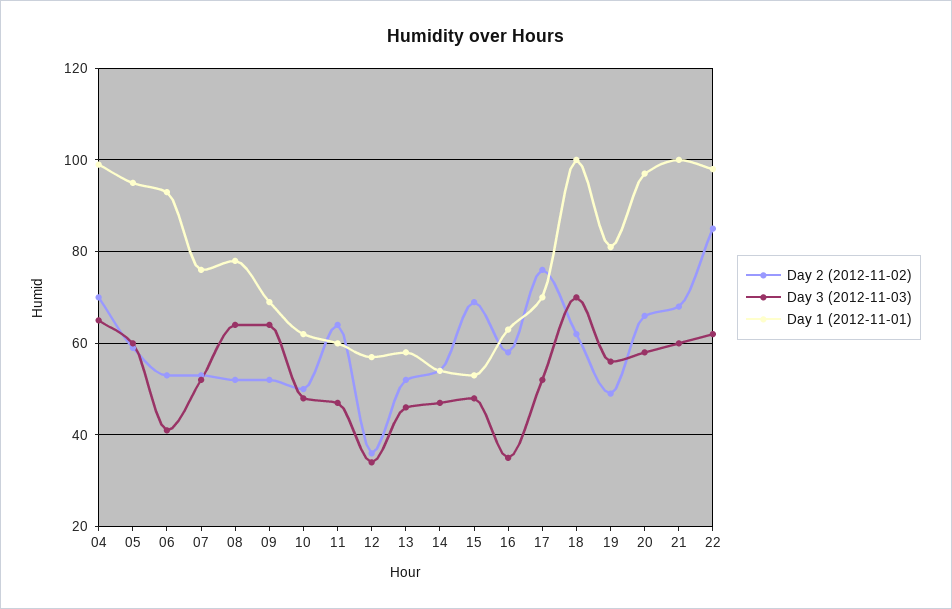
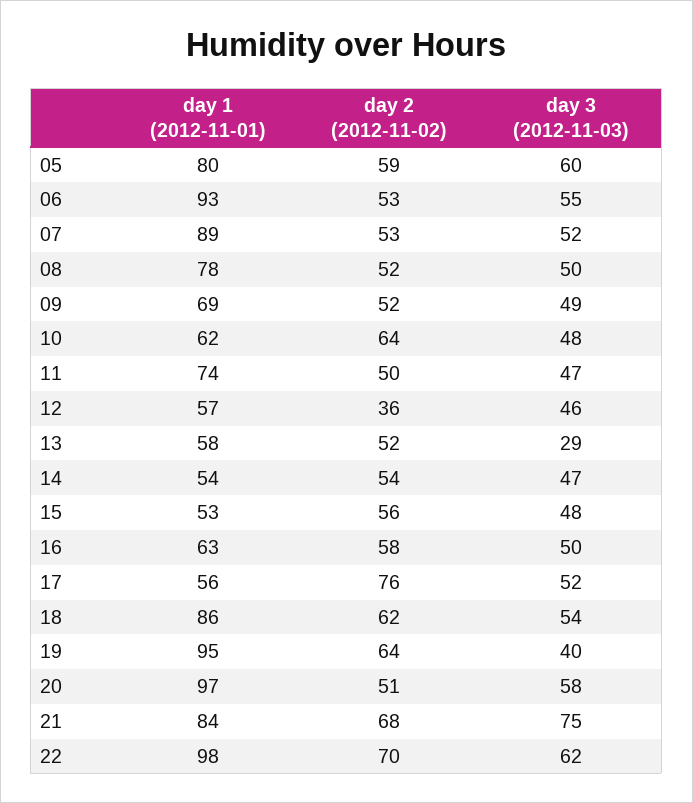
Day 2 (2012-11-02), 04: 70 -> none
Day 3 (2012-11-03), 04: 65 -> none
Day 1 (2012-11-01), 04: 100 -> none
Day 1 (2012-11-01), 05: 95 -> 80
Day 3 (2012-11-03), 06: 40 -> 55
Day 1 (2012-11-01), 07: 75 -> 89
Day 3 (2012-11-03), 08: 65 -> 50
Day 3 (2012-11-03), 09: 65 -> 49
Day 2 (2012-11-02), 10: 50 -> 64
Day 2 (2012-11-02), 11: 65 -> 50
Day 1 (2012-11-01), 11: 60 -> 74
Day 3 (2012-11-03), 12: 35 -> 46
Day 3 (2012-11-03), 13: 45 -> 29
Day 2 (2012-11-02), 15: 70 -> 56
Day 3 (2012-11-03), 16: 35 -> 50
Day 1 (2012-11-01), 17: 70 -> 56
Day 3 (2012-11-03), 18: 70 -> 54
Day 1 (2012-11-01), 18: 100 -> 86
Day 2 (2012-11-02), 19: 50 -> 64
Day 3 (2012-11-03), 19: 55 -> 40
Day 1 (2012-11-01), 19: 80 -> 95
Day 2 (2012-11-02), 20: 65 -> 51
Day 3 (2012-11-03), 21: 60 -> 75
Day 1 (2012-11-01), 21: 100 -> 84
Day 2 (2012-11-02), 22: 85 -> 70

